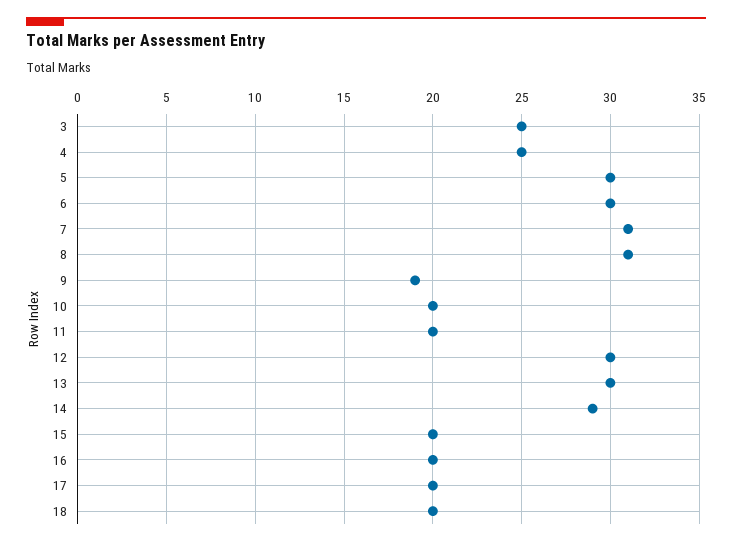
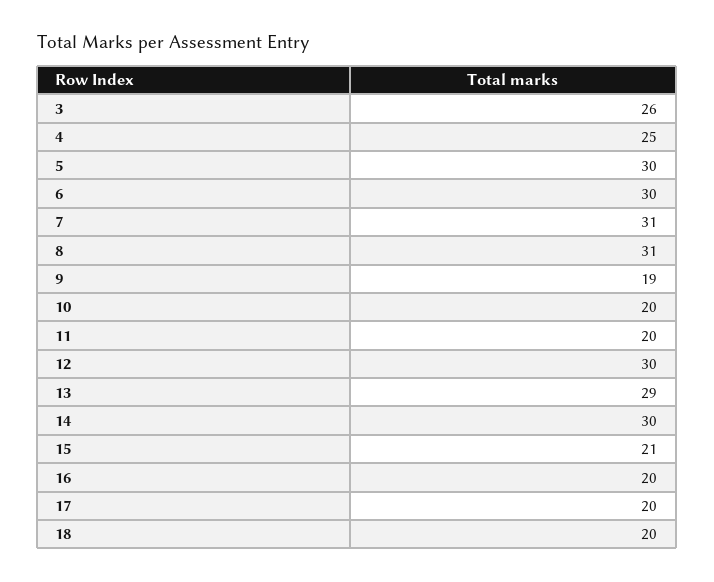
3: 25 -> 26
13: 30 -> 29
14: 29 -> 30
15: 20 -> 21

